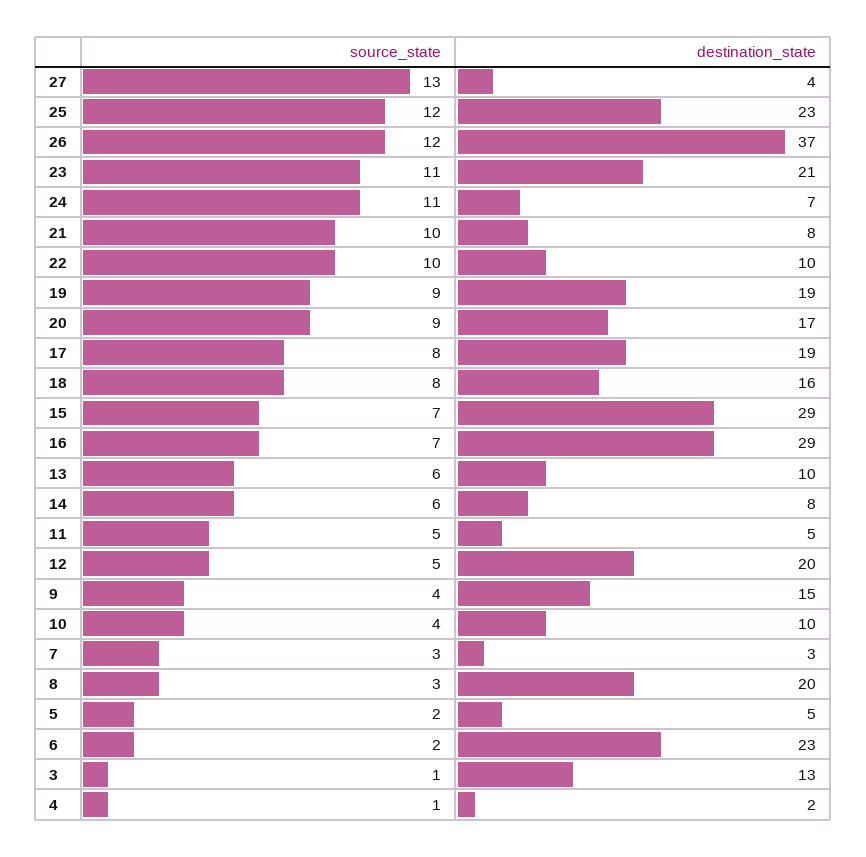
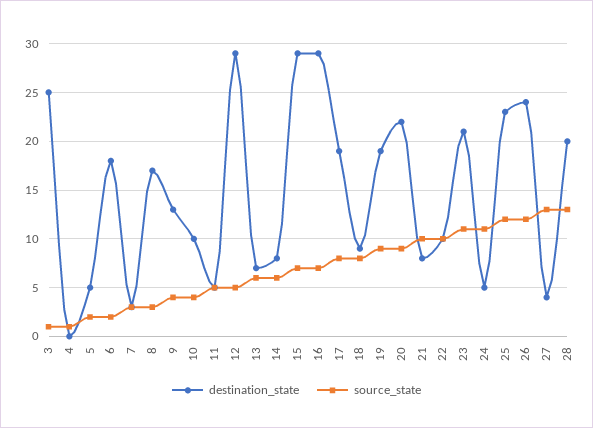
destination_state, 26: 37 -> 24
destination_state, 24: 7 -> 5
destination_state, 20: 17 -> 22
destination_state, 18: 16 -> 9
destination_state, 13: 10 -> 7
destination_state, 12: 20 -> 29
destination_state, 9: 15 -> 13
destination_state, 8: 20 -> 17
destination_state, 6: 23 -> 18
destination_state, 3: 13 -> 25
destination_state, 4: 2 -> 0
destination_state, 28: none -> 20
source_state, 28: none -> 13

